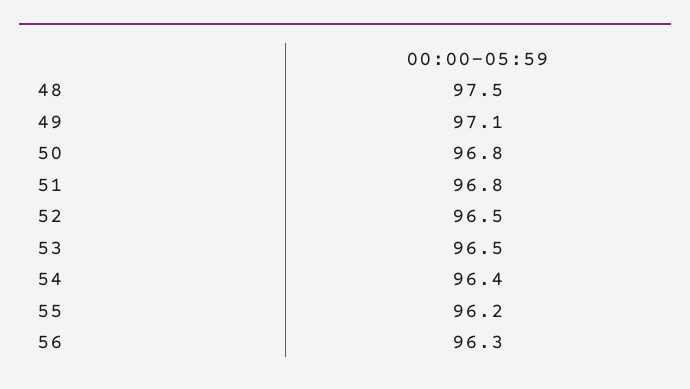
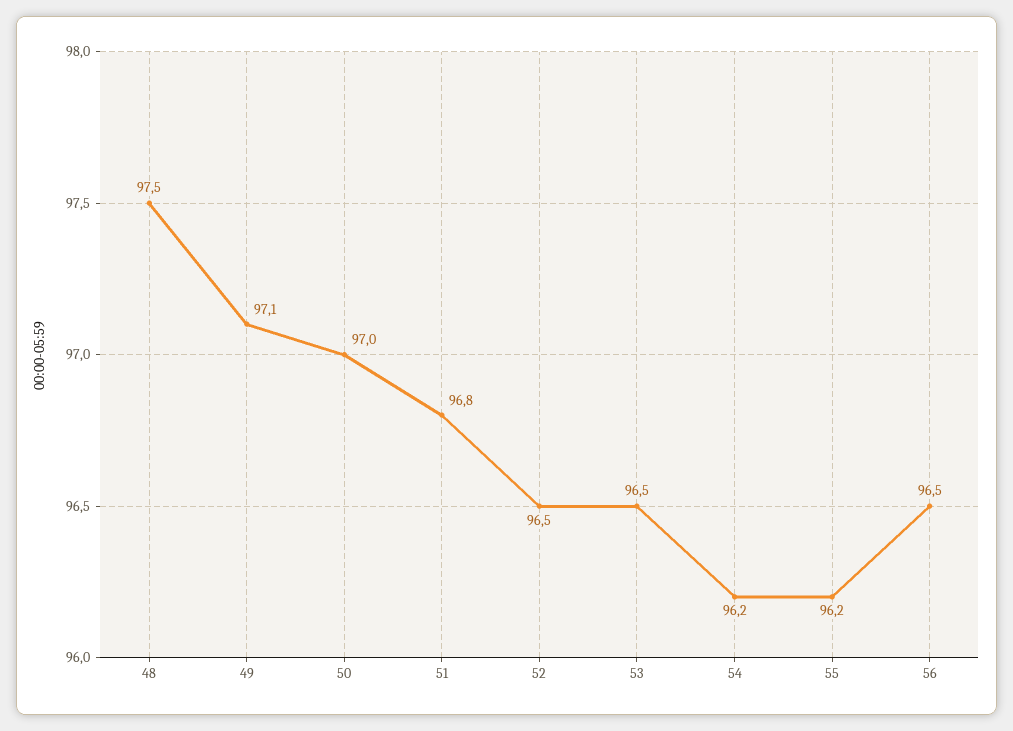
50: 96.8 -> 97
54: 96.4 -> 96.2
56: 96.3 -> 96.5

